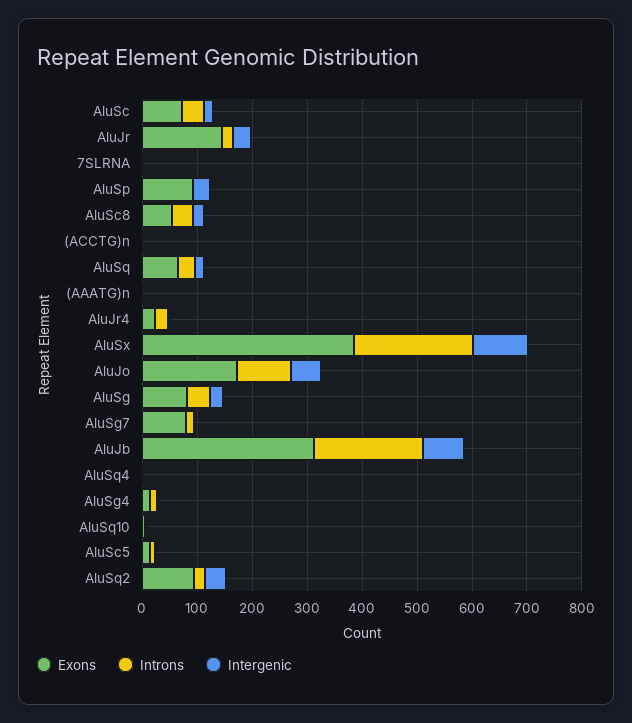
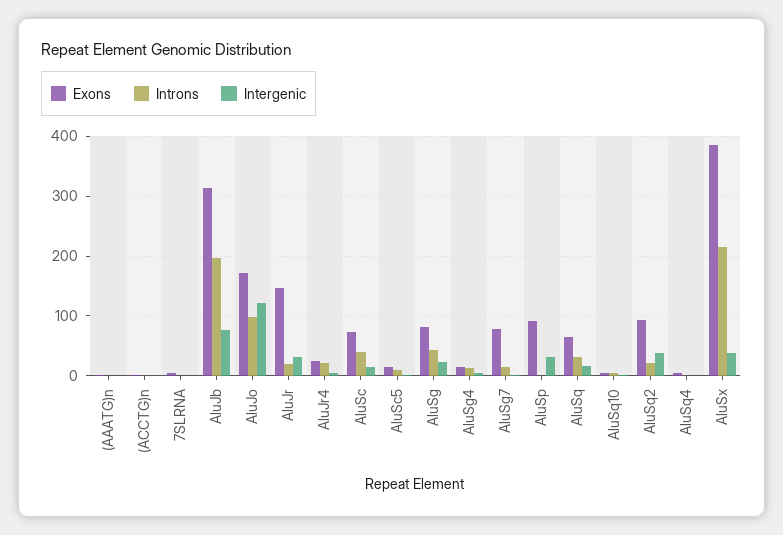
Exons, AluSc8: 60 -> none
Introns, AluSc8: 40 -> none
Intergenic, AluSc8: 20 -> none
Intergenic, AluSx: 100 -> 40
Intergenic, AluJo: 60 -> 120

